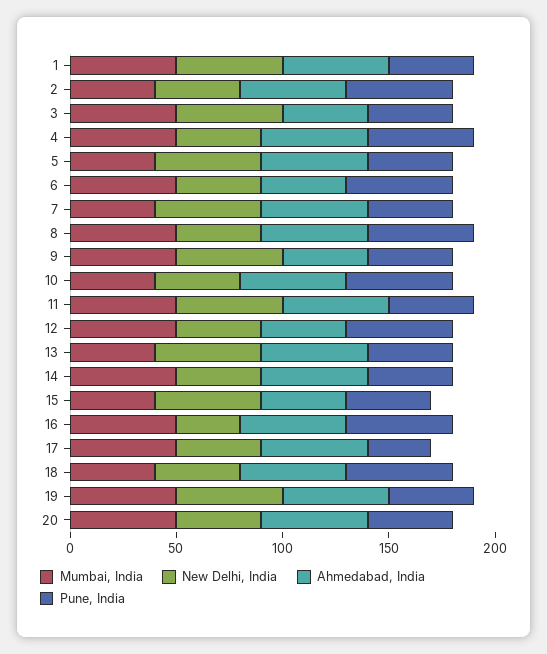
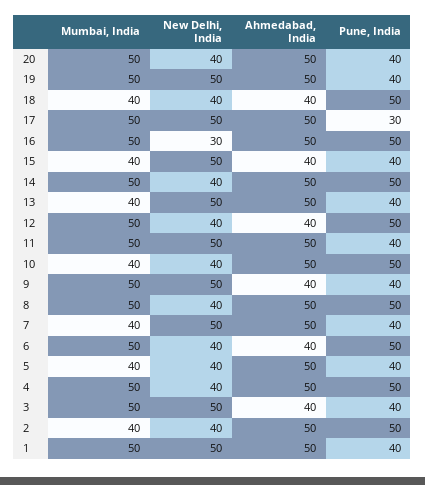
New Delhi, India, 5: 50 -> 40
Pune, India, 14: 40 -> 50
New Delhi, India, 17: 40 -> 50
Ahmedabad, India, 18: 50 -> 40

